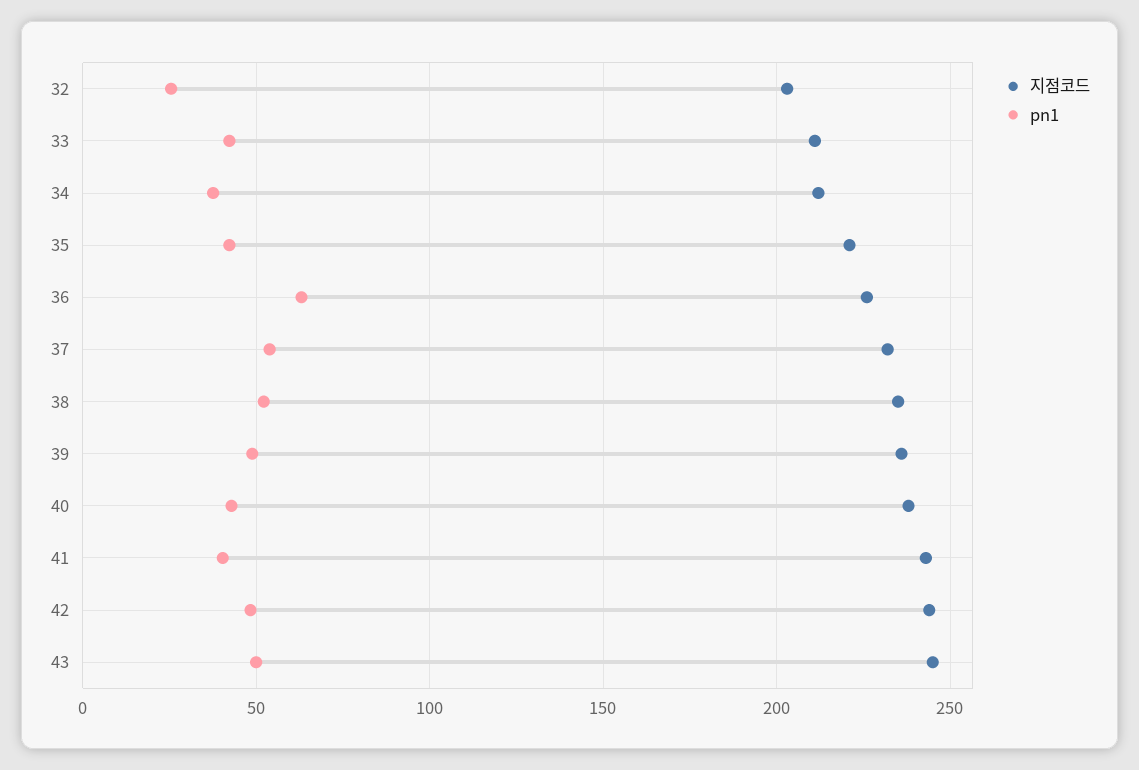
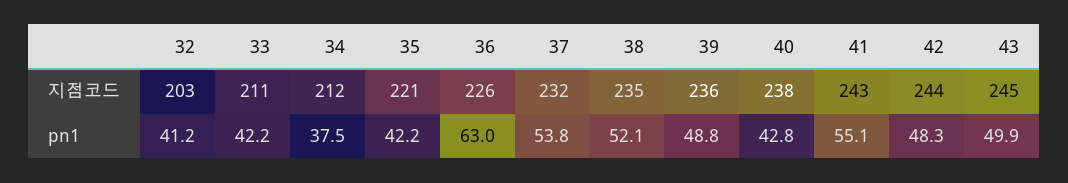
pn1, 32: 25 -> 41.2
pn1, 41: 40 -> 55.1

